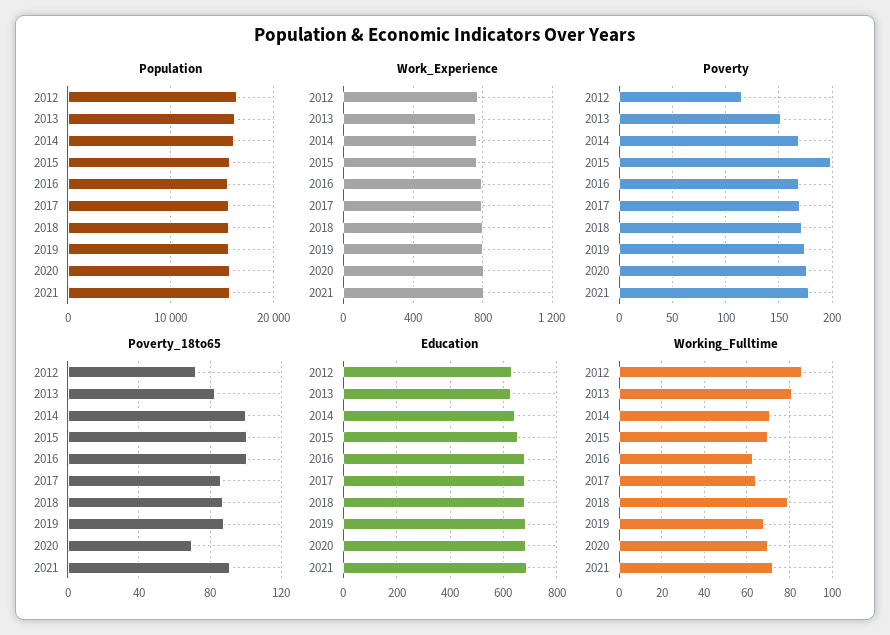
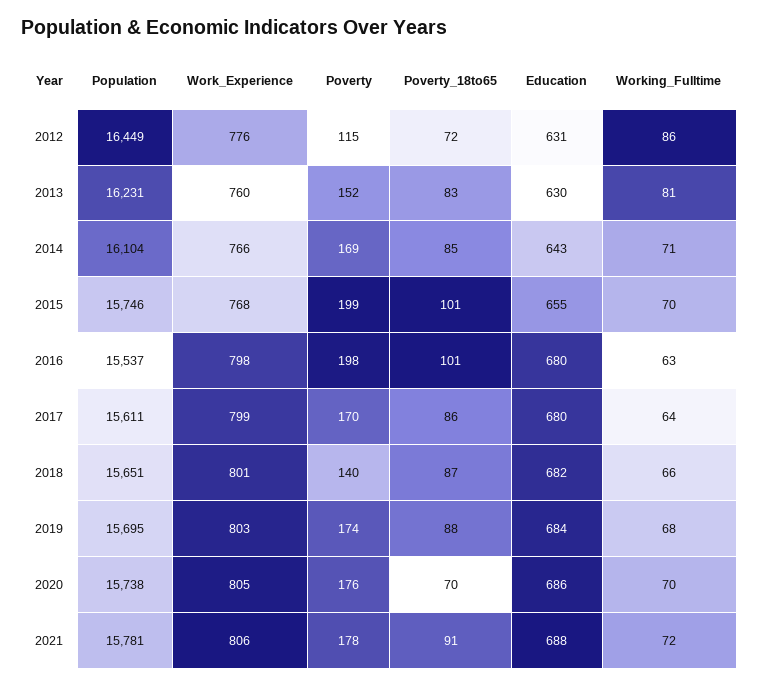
Poverty, 2016: 170 -> 198
Poverty, 2018: 170 -> 140
Poverty_18to65, 2014: 100 -> 85
Working_Fulltime, 2018: 80 -> 66

